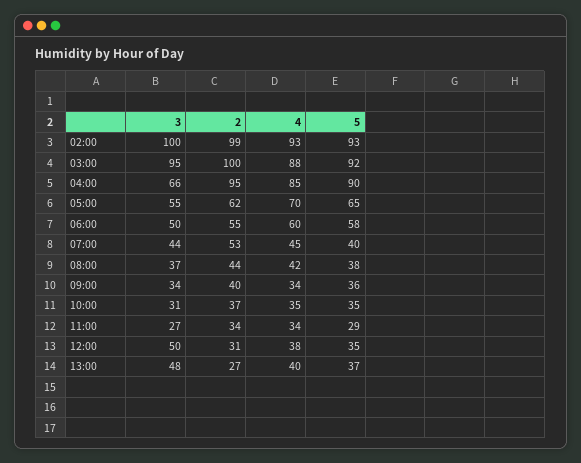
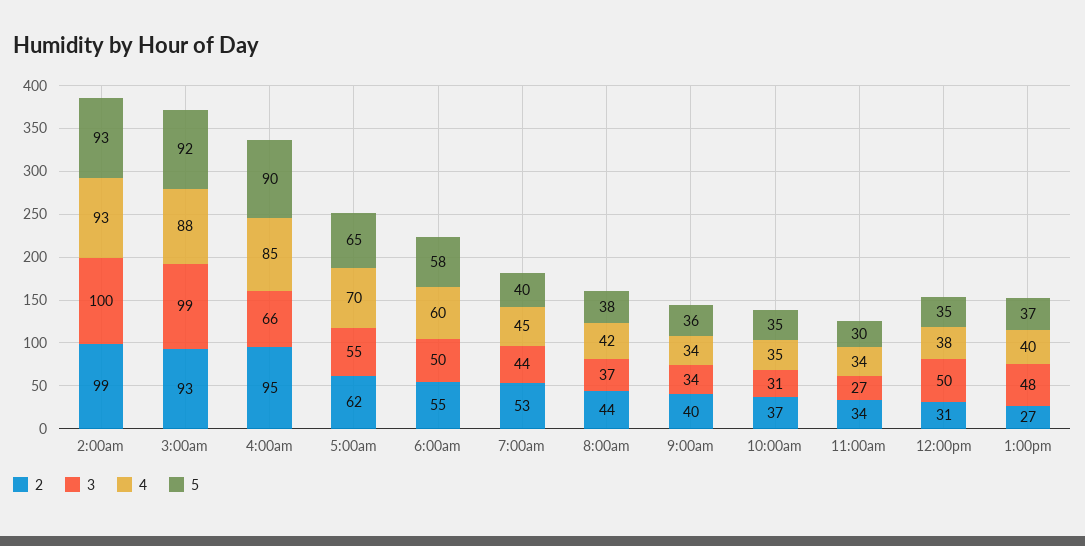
3, 03:00: 95 -> 99
2, 03:00: 100 -> 93
5, 11:00: 29 -> 30

